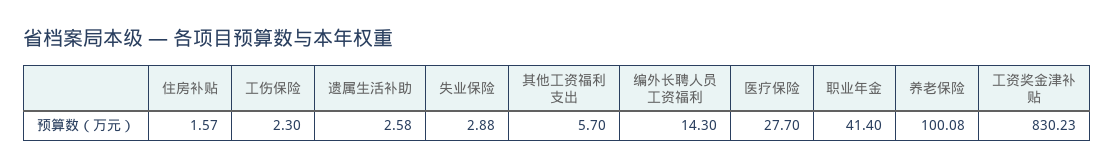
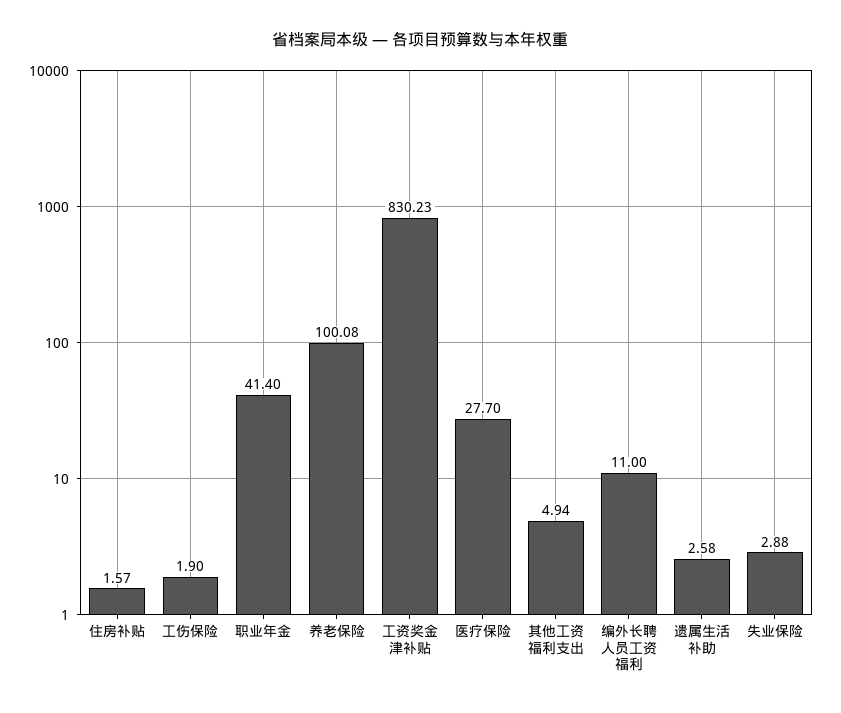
工伤保险: 2.3 -> 1.9
其他工资福利支出: 5.7 -> 4.94
编外长聘人员工资福利: 14.3 -> 11

